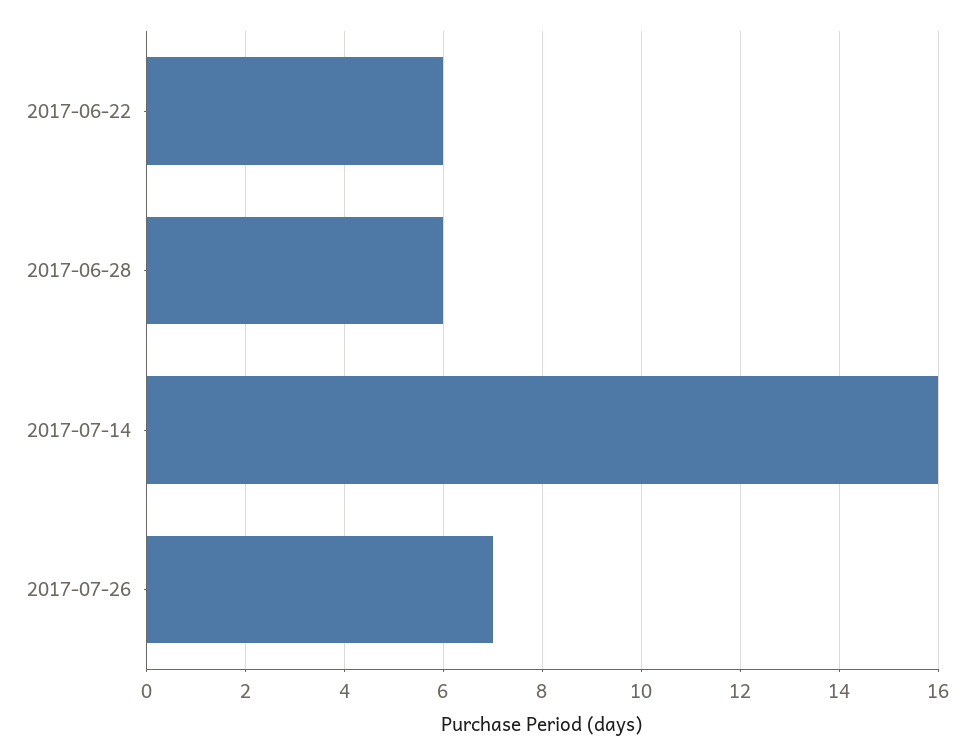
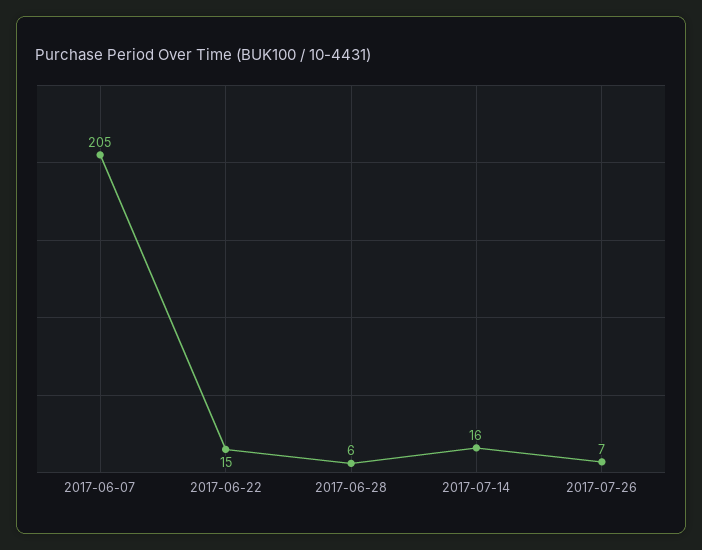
2017-06-22: 6 -> 15
2017-06-07: none -> 205

